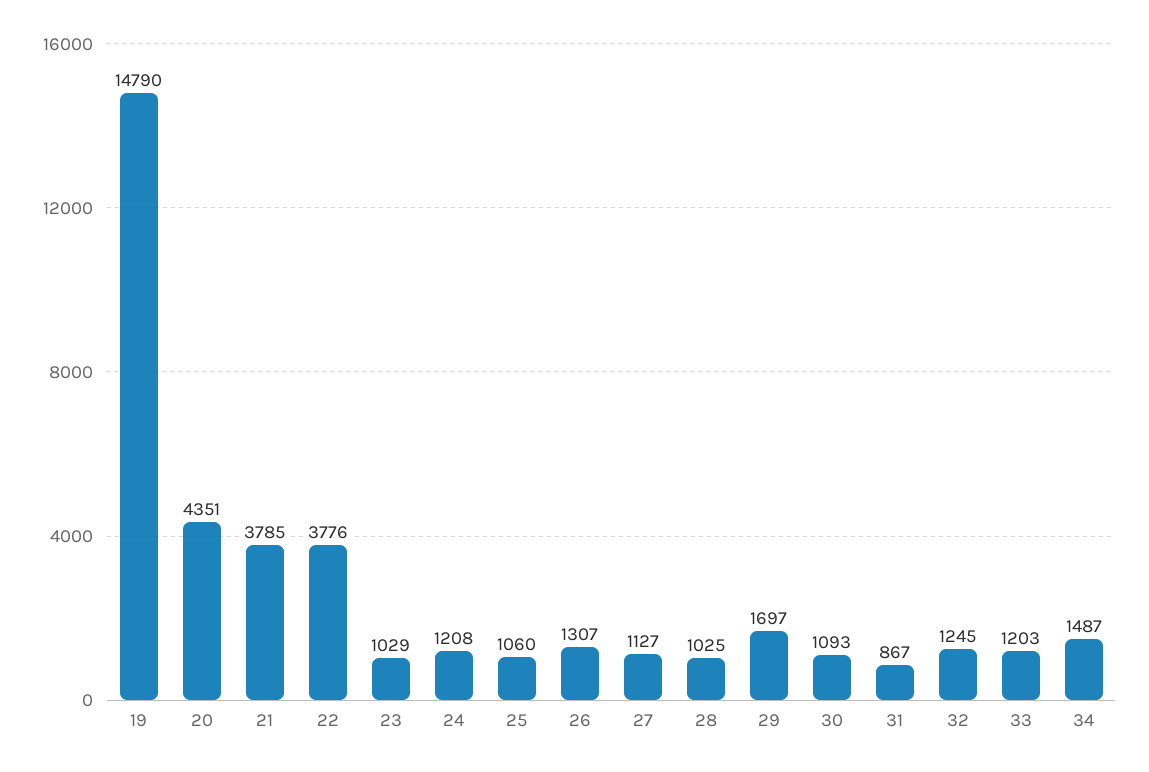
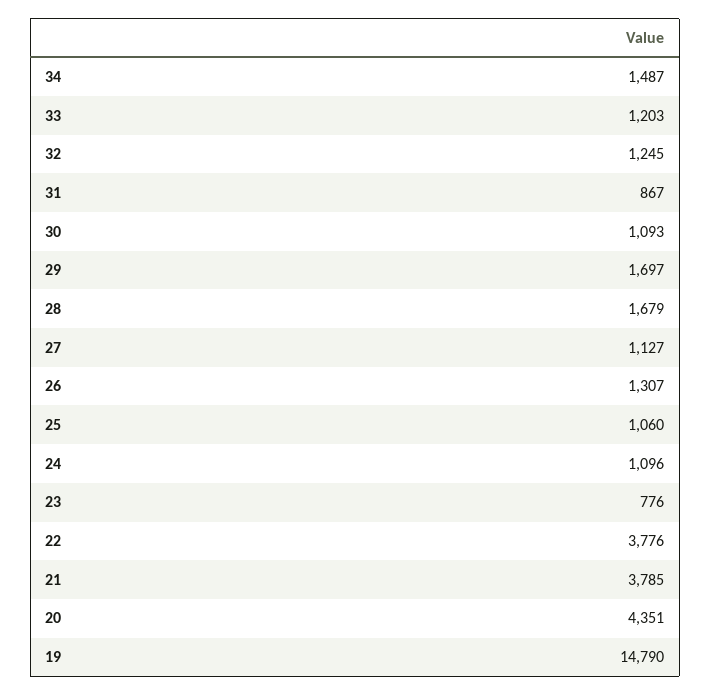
23: 1029 -> 776
24: 1208 -> 1096
28: 1025 -> 1679

